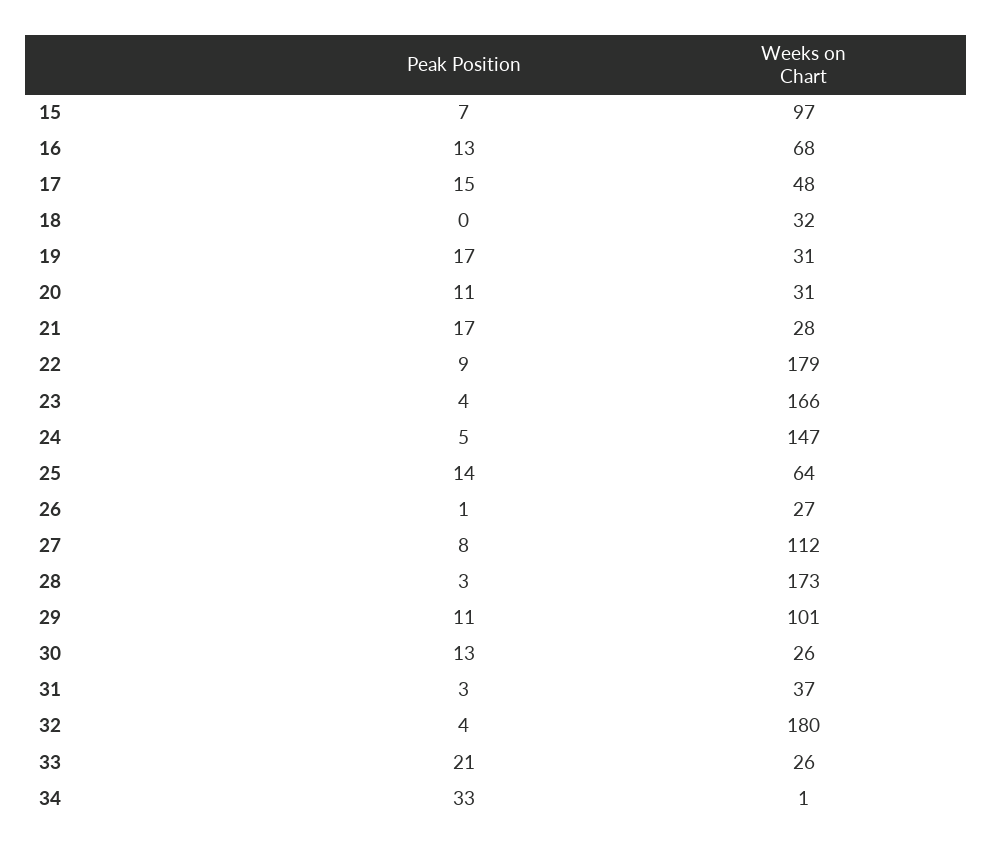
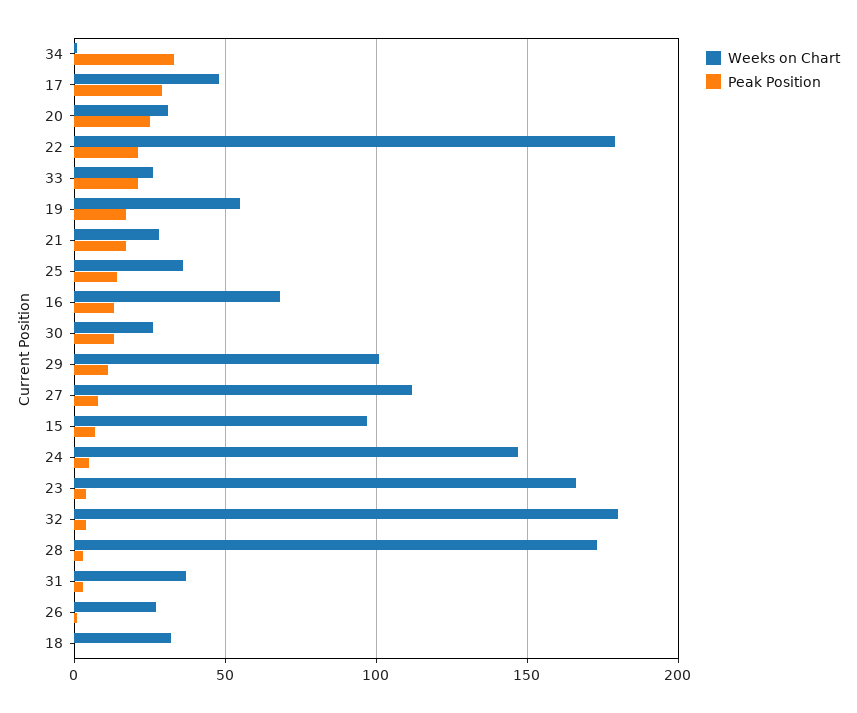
Peak Position, 17: 15 -> 30
Weeks on Chart, 19: 31 -> 55
Peak Position, 20: 11 -> 25
Peak Position, 22: 9 -> 20
Weeks on Chart, 25: 64 -> 35

